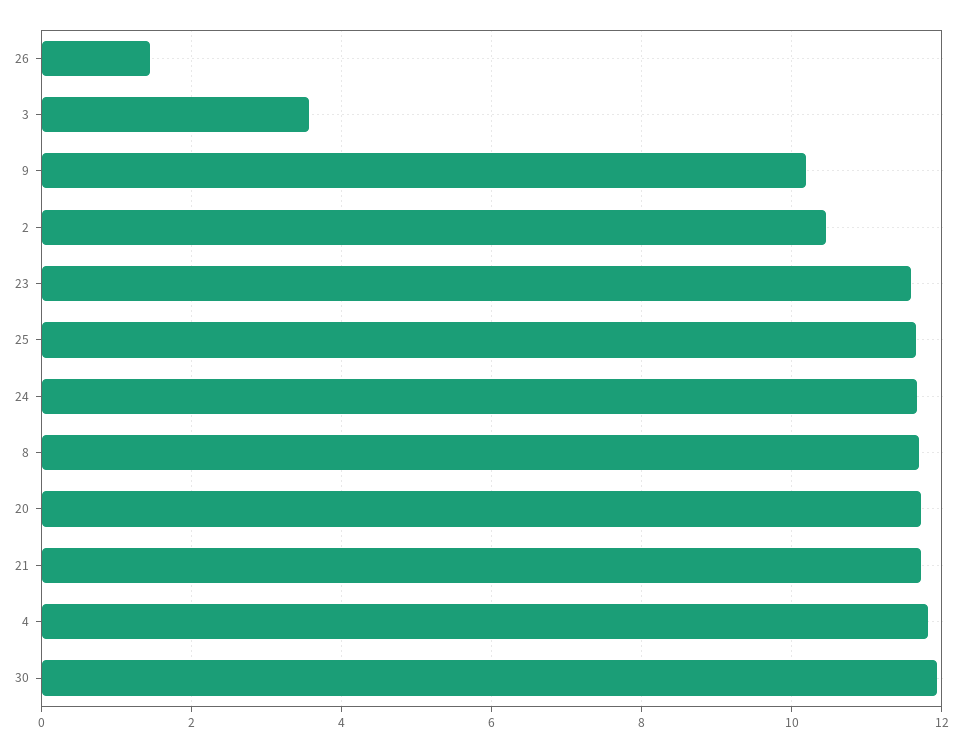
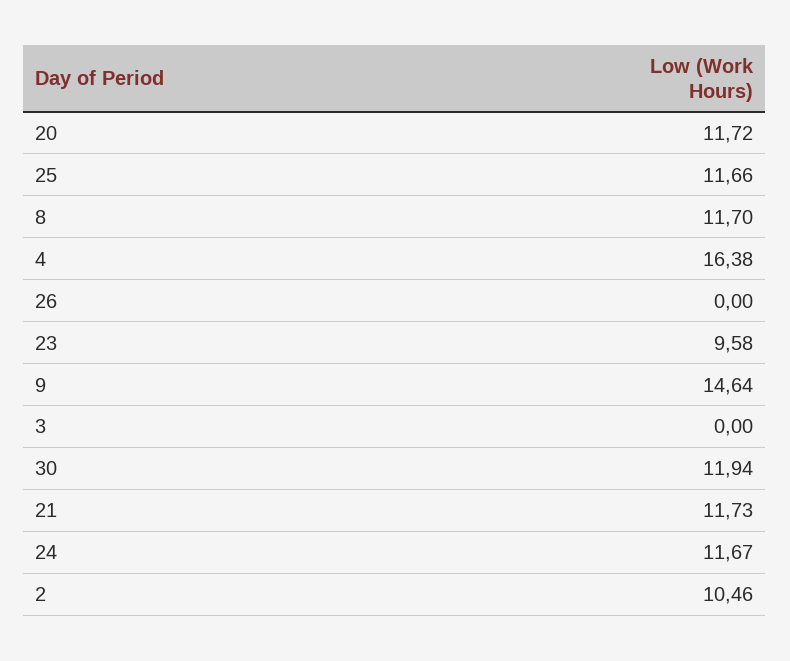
26: 1.4 -> 0
3: 3.6 -> 0
9: 10.2 -> 14.64
23: 11.6 -> 9.58
4: 11.8 -> 16.38

